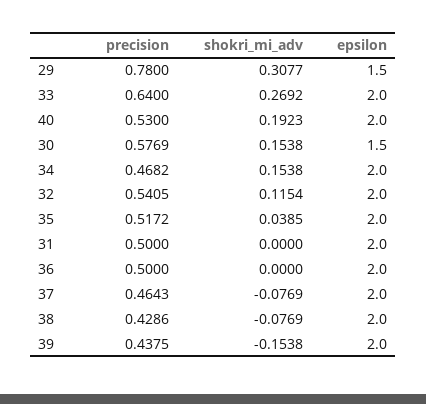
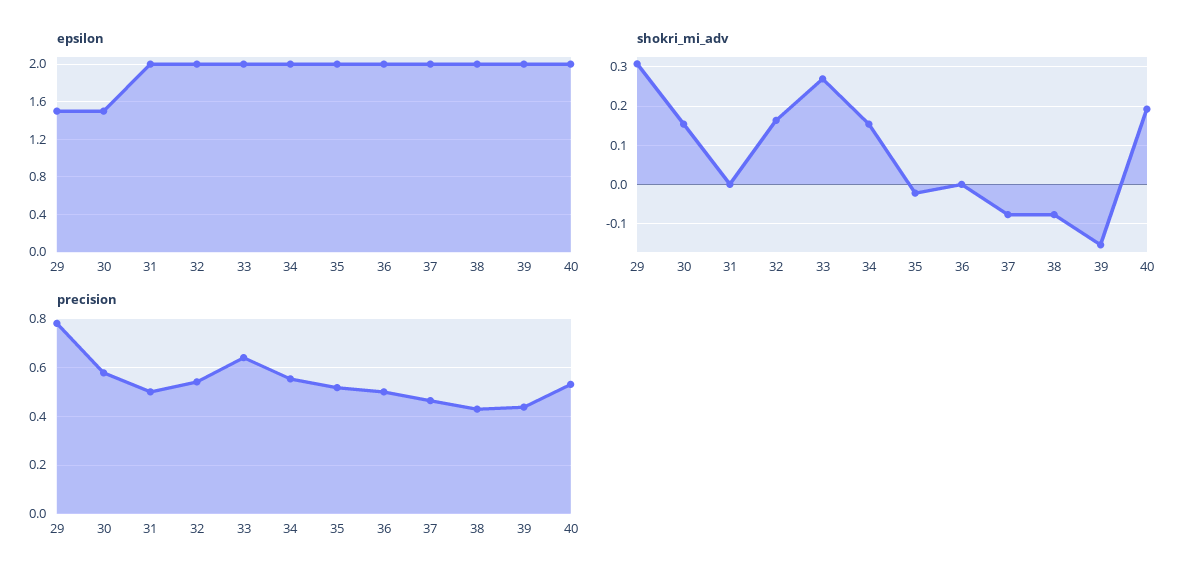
precision, 34: 0.4682 -> 0.55
shokri_mi_adv, 32: 0.1154 -> 0.16
shokri_mi_adv, 35: 0.0385 -> -0.02

